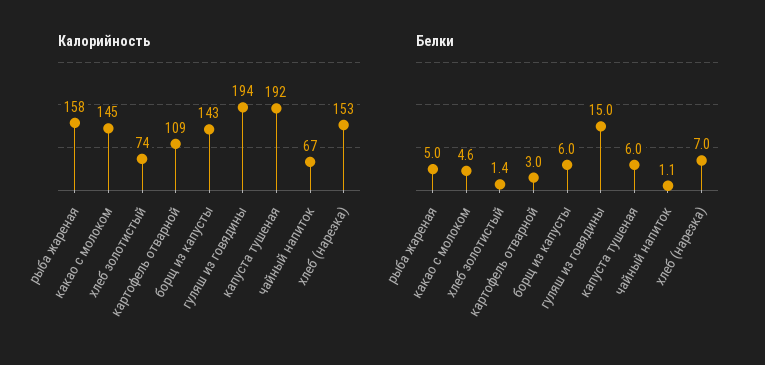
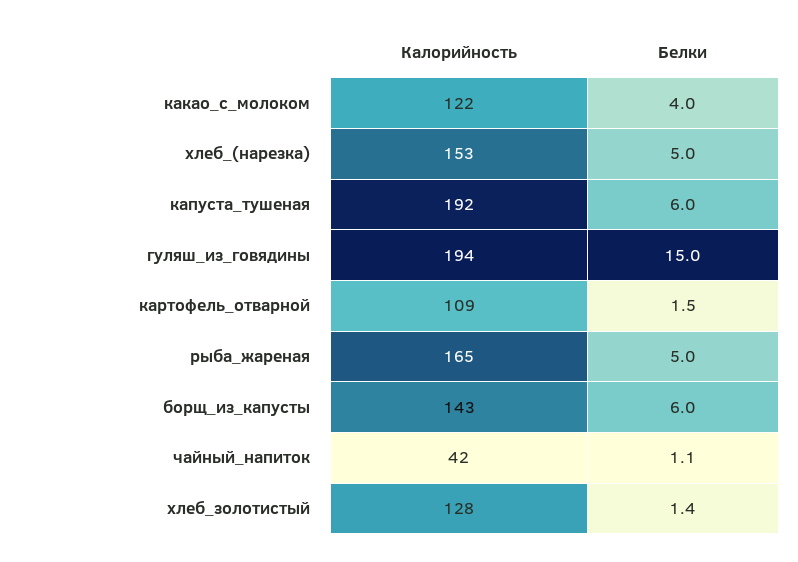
Калорийность, рыба жареная: 158 -> 165
Калорийность, какао с молоком: 145 -> 122
Калорийность, хлеб золотистый: 74 -> 128
Калорийность, чайный напиток: 67 -> 42
Белки, какао с молоком: 4.6 -> 4
Белки, картофель отварной: 3 -> 1.5
Белки, хлеб (нарезка): 7 -> 5

